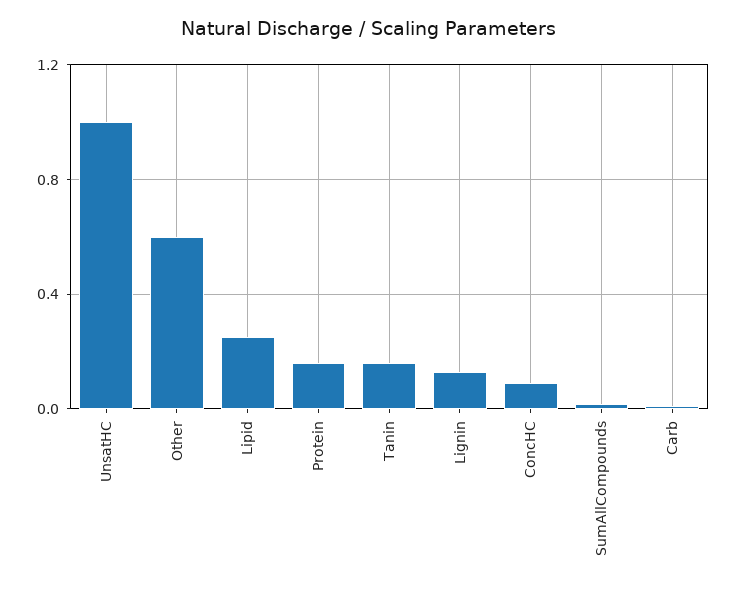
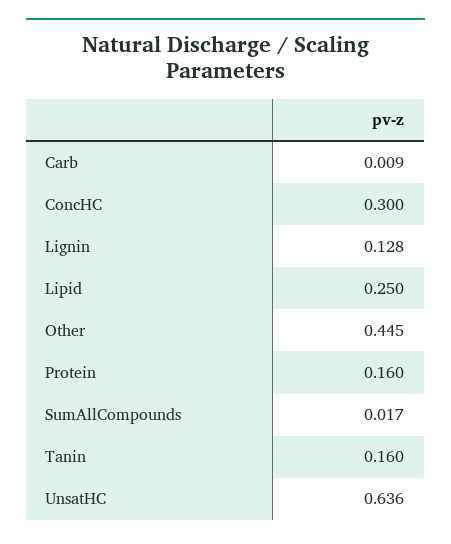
UnsatHC: 1 -> 0.636
Other: 0.6 -> 0.445
ConcHC: 0.1 -> 0.3

